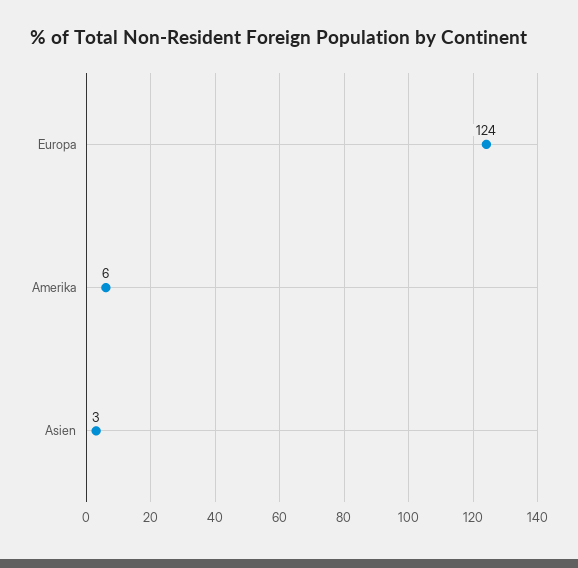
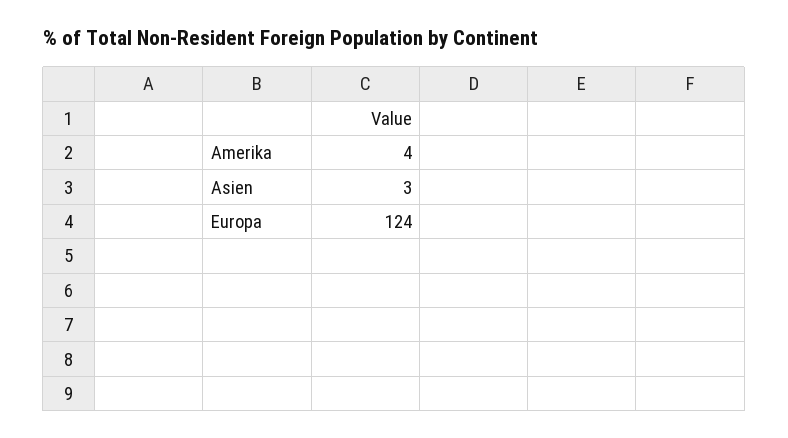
Amerika: 6 -> 4

